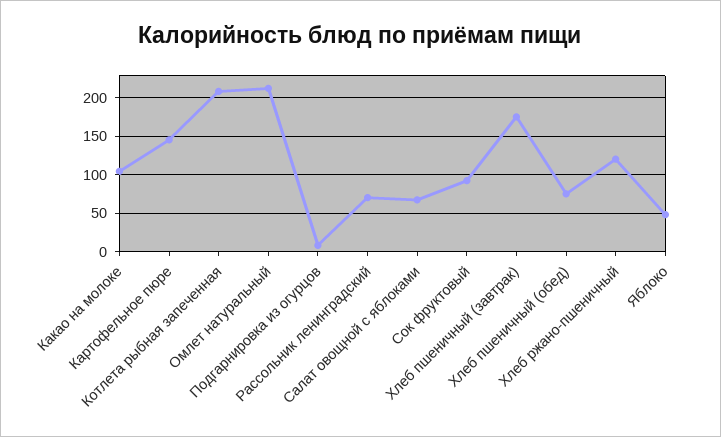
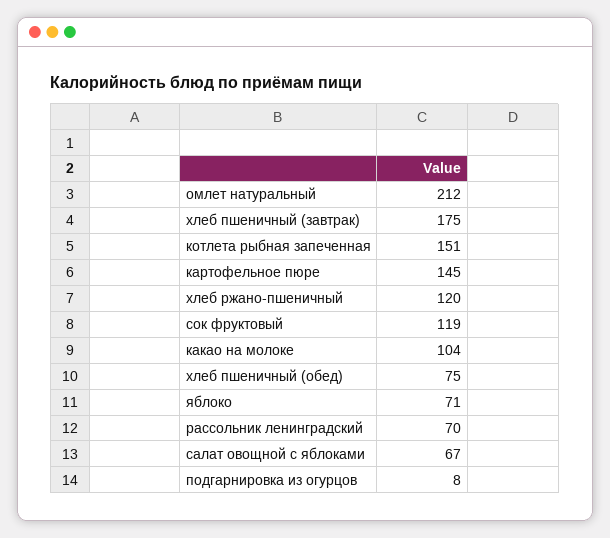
Котлета рыбная запеченная: 210 -> 151
Сок фруктовый: 90 -> 119
Яблоко: 50 -> 71

